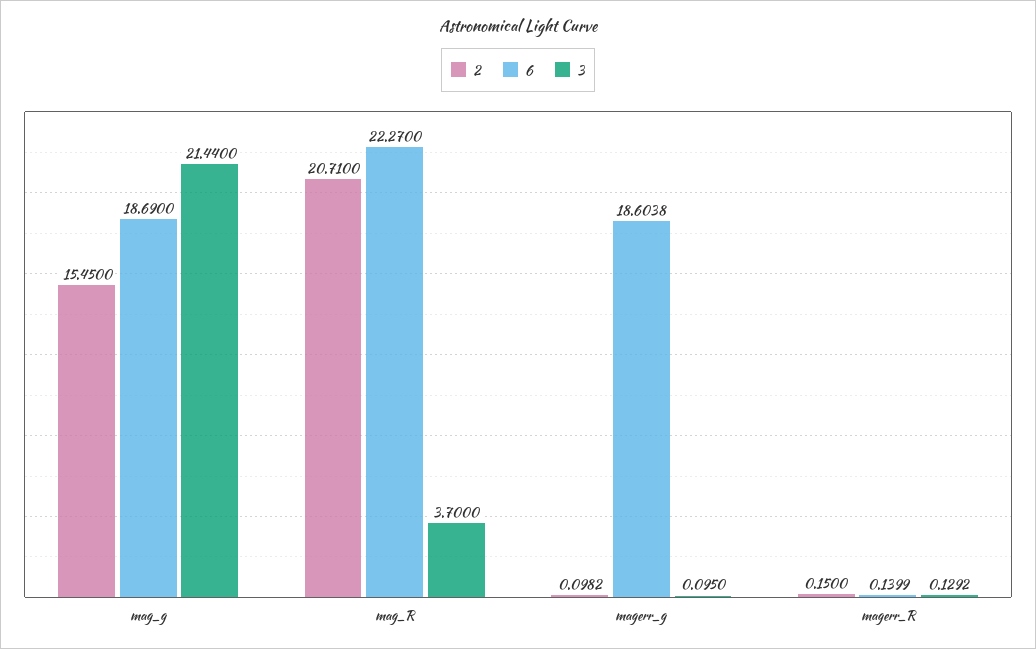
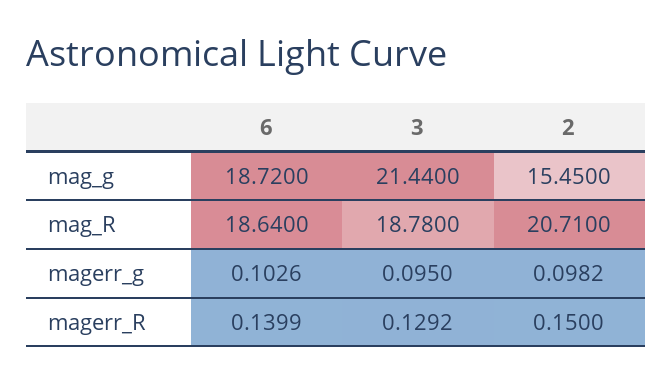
6, mag_g: 18.69 -> 18.72
6, mag_R: 22.27 -> 18.64
3, mag_R: 3.7 -> 18.78
6, magerr_g: 18.6038 -> 0.1026

